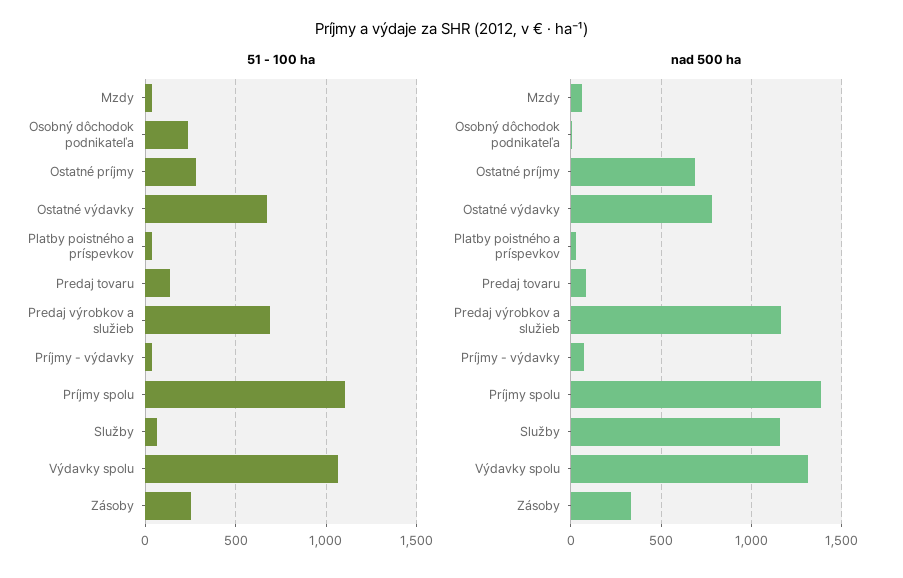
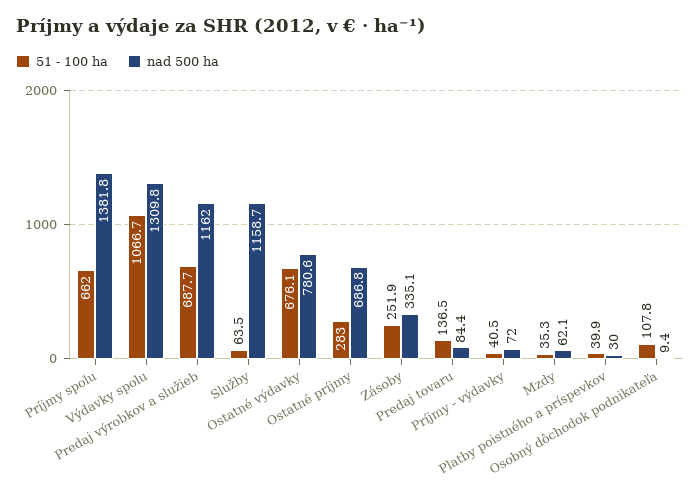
51 - 100 ha, Osobný dôchodok podnikateľa: 250 -> 107.8
51 - 100 ha, Príjmy spolu: 1100 -> 662

